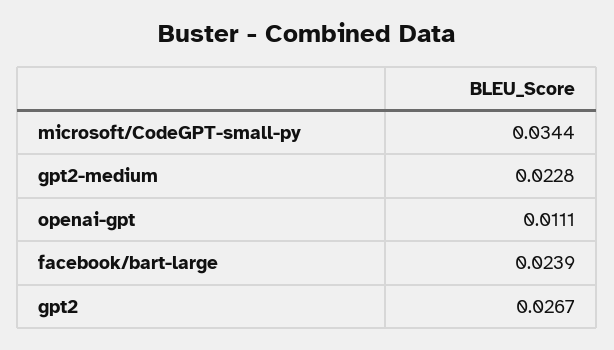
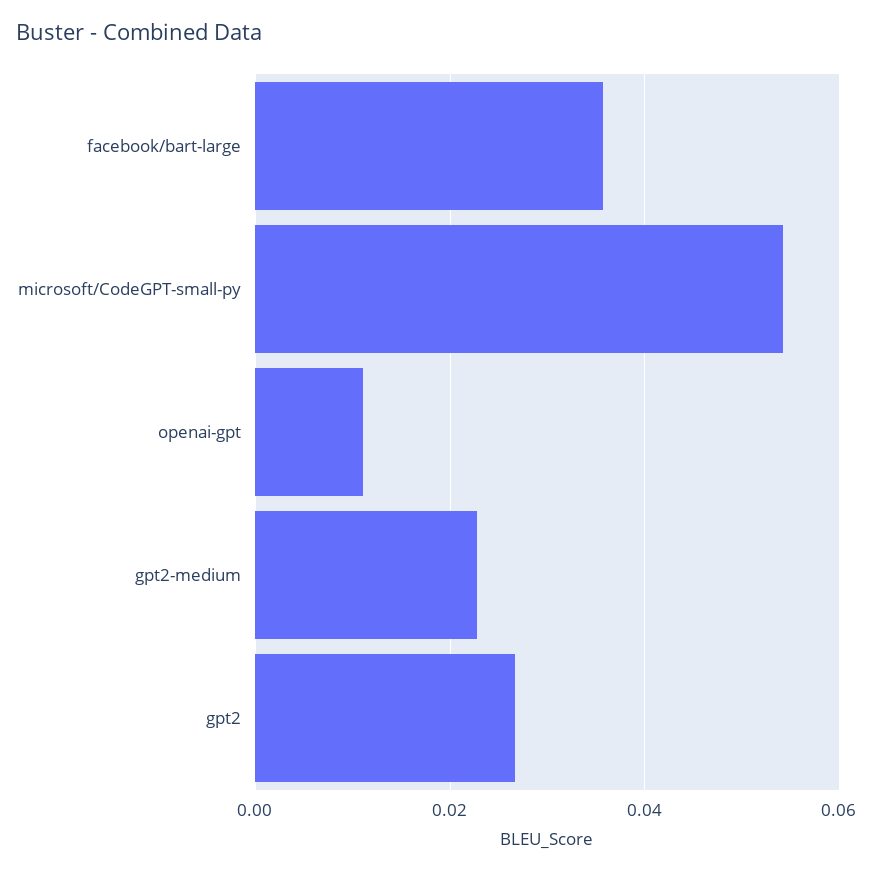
microsoft/CodeGPT-small-py: 0.0344 -> 0.054
facebook/bart-large: 0.0239 -> 0.036

